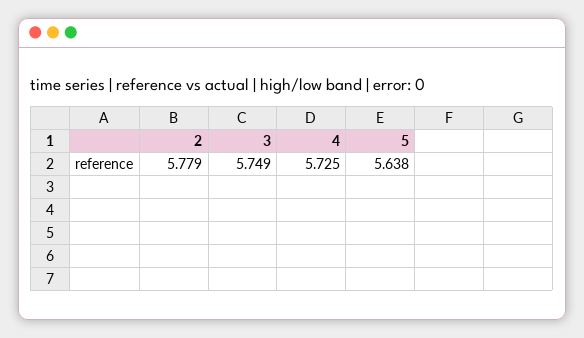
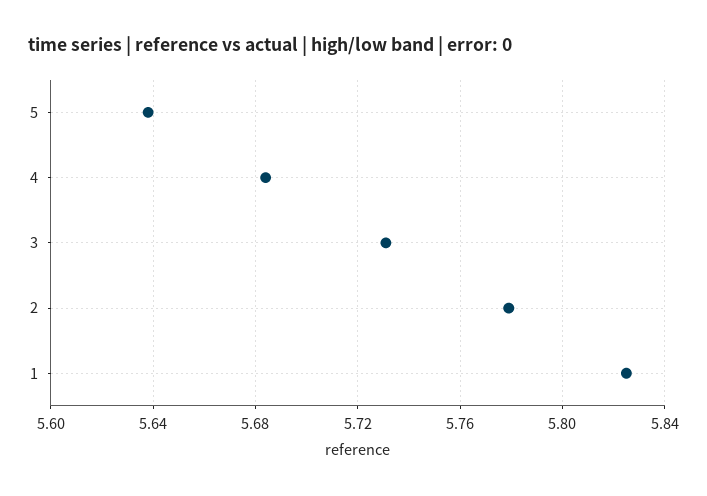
3: 5.749 -> 5.73
4: 5.725 -> 5.685
1: none -> 5.825

